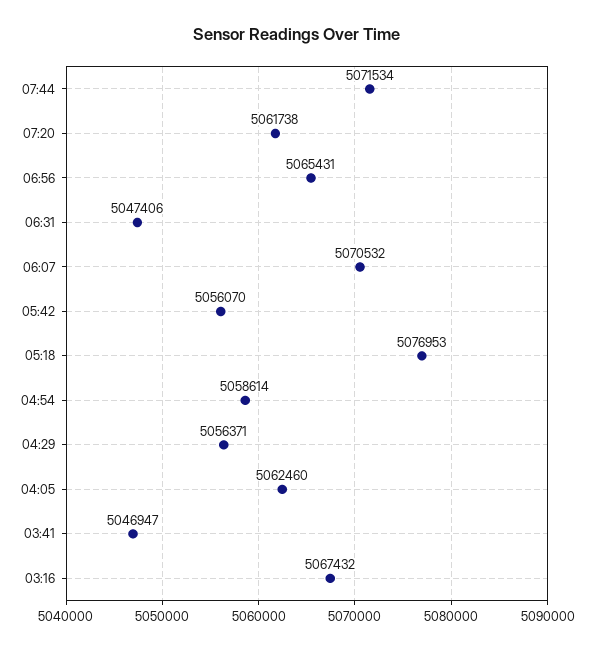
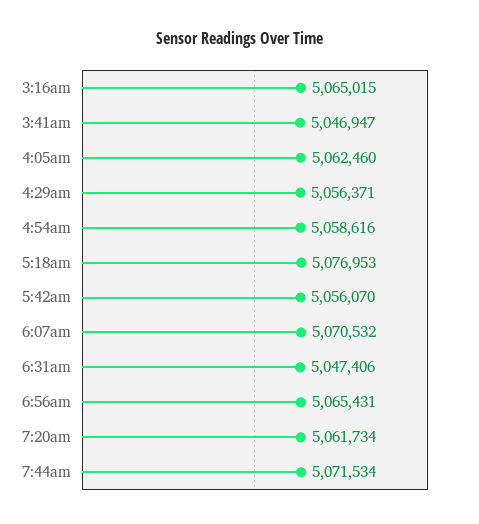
07:20: 5061738 -> 5061734
04:54: 5058614 -> 5058616
03:16: 5067432 -> 5065015

